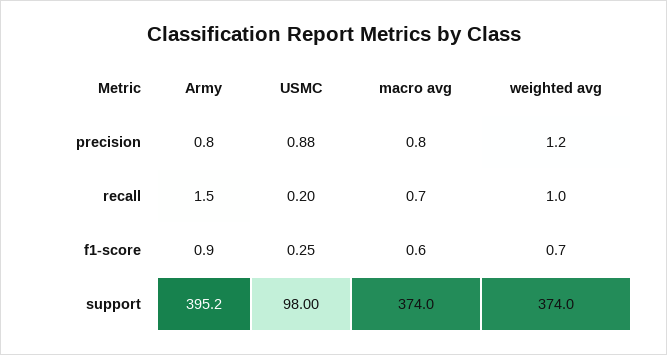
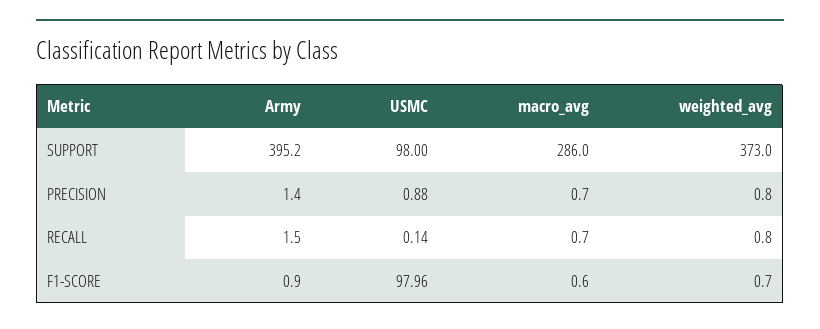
Army, precision: 0.8 -> 1.4
macro avg, precision: 0.8 -> 0.7
weighted avg, precision: 1.2 -> 0.8
USMC, recall: 0.2 -> 0.14
weighted avg, recall: 1 -> 0.8
USMC, f1-score: 0.25 -> 97.96
macro avg, support: 374 -> 286
weighted avg, support: 374 -> 373

